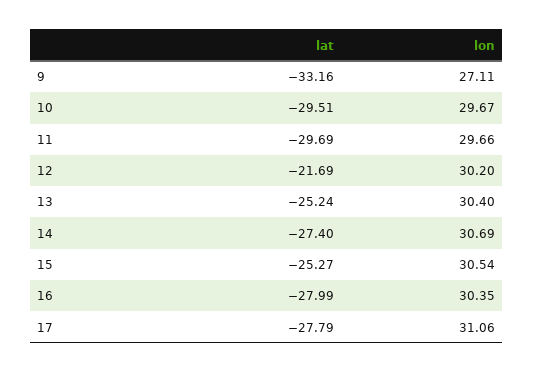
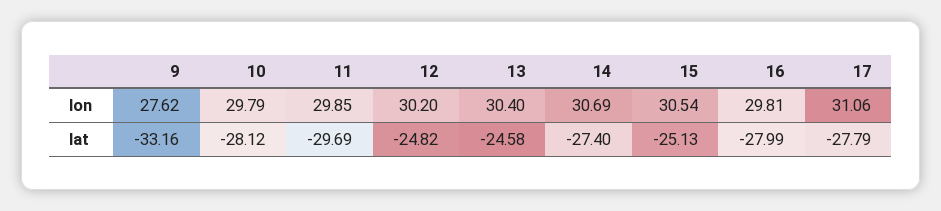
lon, 9: 27.11 -> 27.62
lat, 10: -29.51 -> -28.12
lon, 10: 29.67 -> 29.79
lon, 11: 29.66 -> 29.85
lat, 12: -21.69 -> -24.82
lat, 13: -25.24 -> -24.58
lat, 15: -25.27 -> -25.13
lon, 16: 30.35 -> 29.81

